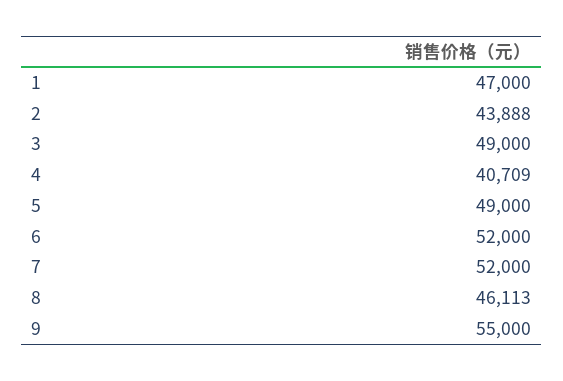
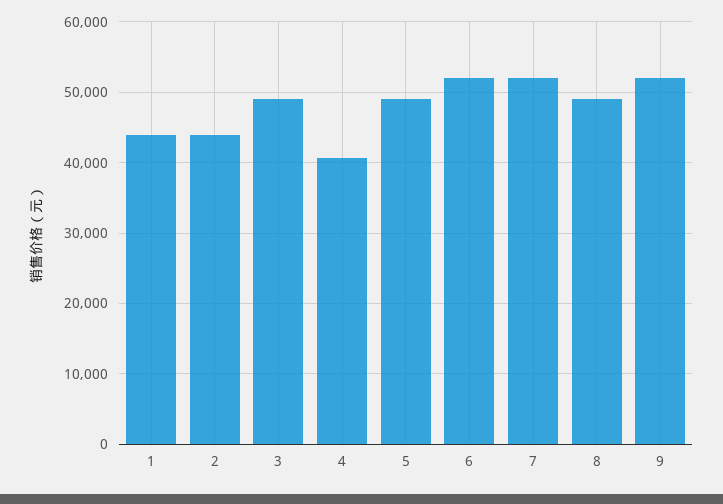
1: 47000 -> 44000
8: 46113 -> 49000
9: 55000 -> 52000

